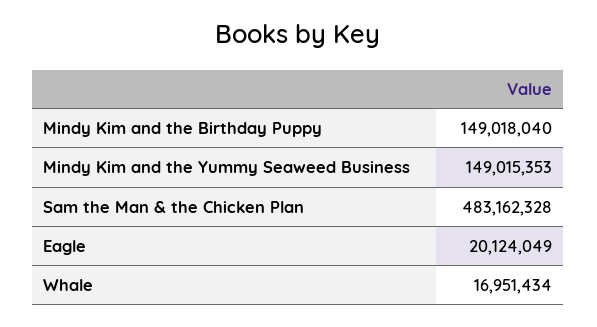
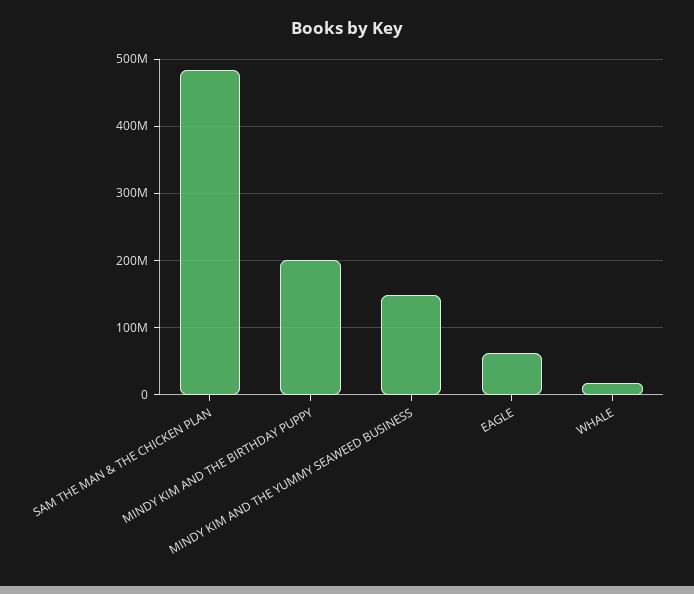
Mindy Kim and the Birthday Puppy: 149018040 -> 200000000
Eagle: 20124049 -> 60000000

